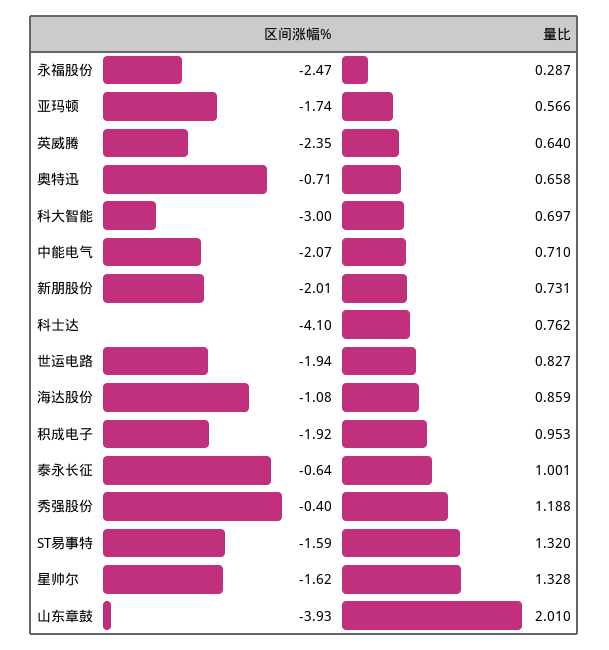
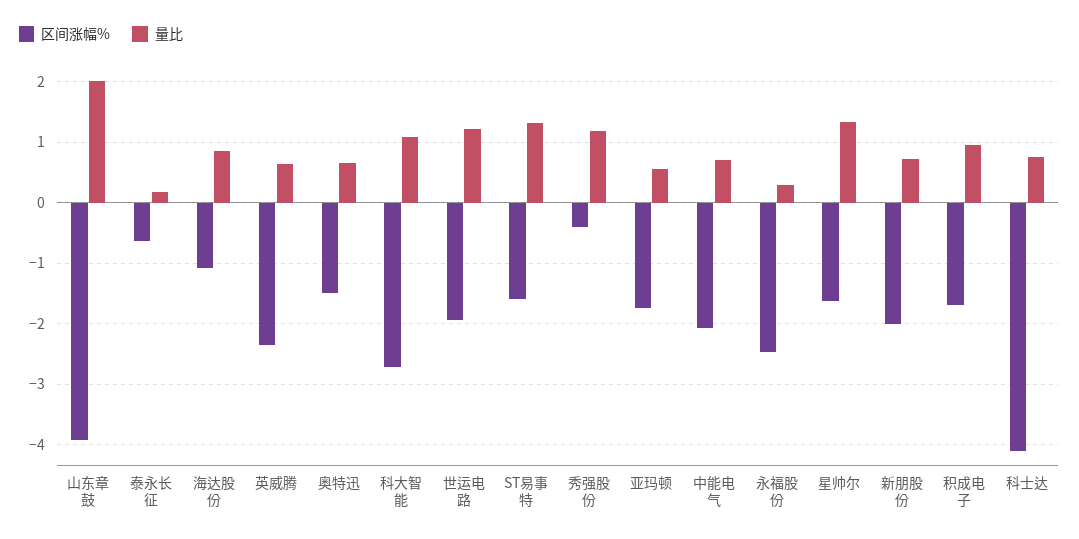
区间涨幅%, 奥特迅: -0.71 -> -1.5
区间涨幅%, 科大智能: -3 -> -2.7
量比, 科大智能: 0.697 -> 1.1
量比, 世运电路: 0.827 -> 1.2
区间涨幅%, 积成电子: -1.92 -> -1.7
量比, 泰永长征: 1.001 -> 0.2

